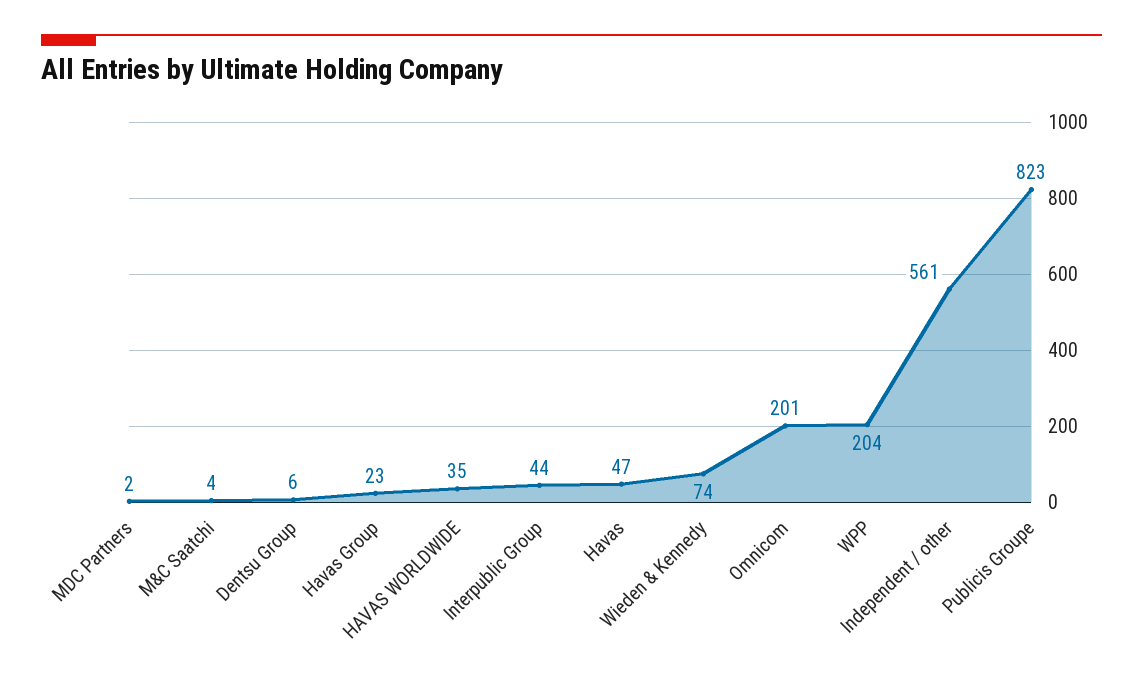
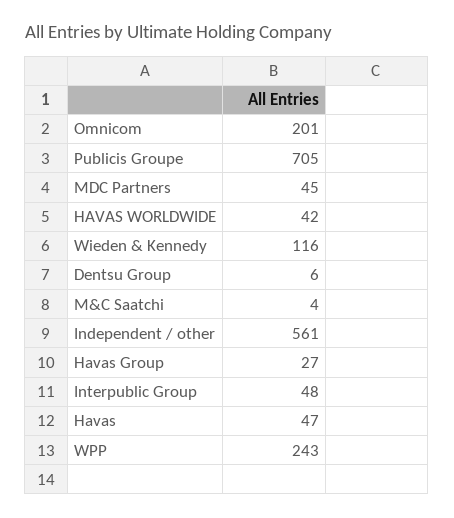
MDC Partners: 2 -> 45
Havas Group: 23 -> 27
HAVAS WORLDWIDE: 35 -> 42
Interpublic Group: 44 -> 48
Wieden & Kennedy: 74 -> 116
WPP: 204 -> 243
Publicis Groupe: 823 -> 705

